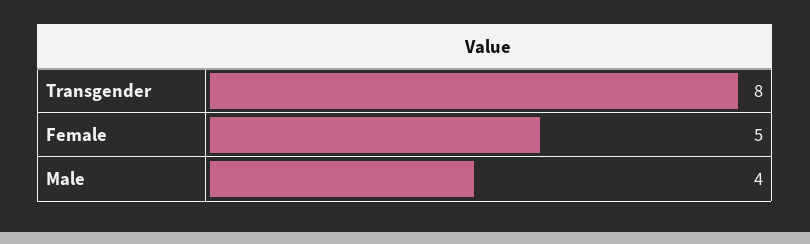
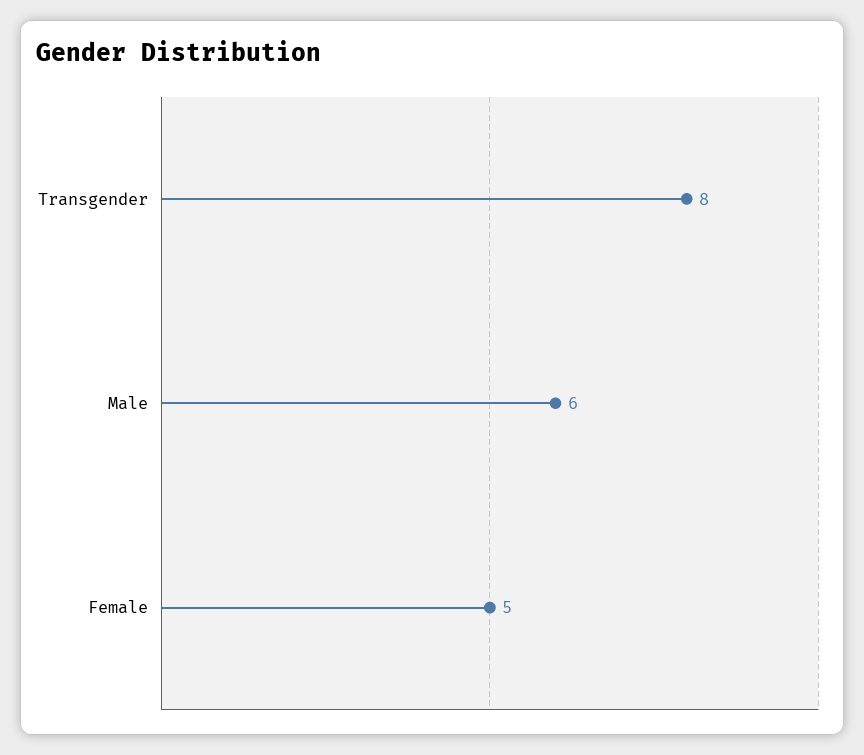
Male: 4 -> 6

